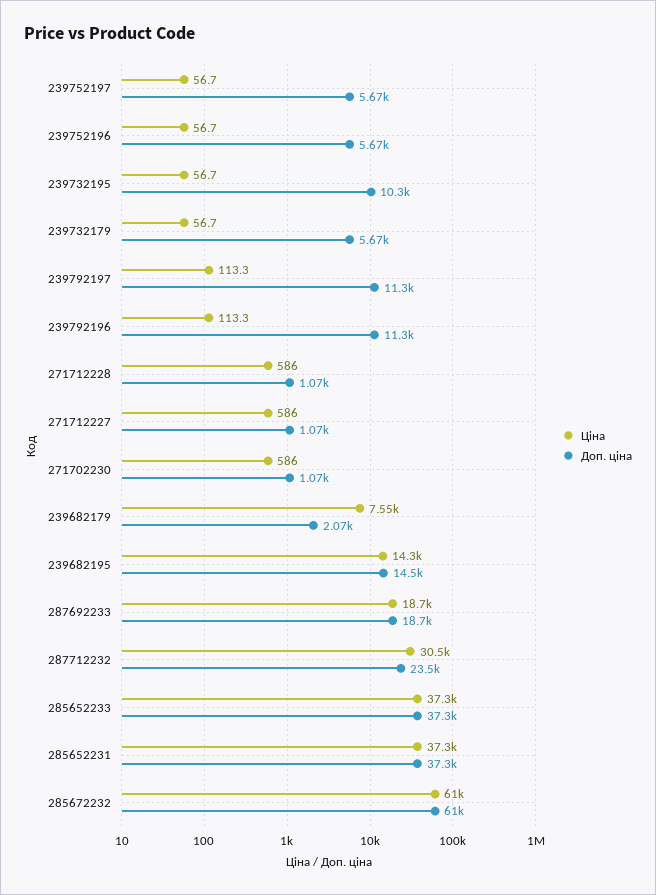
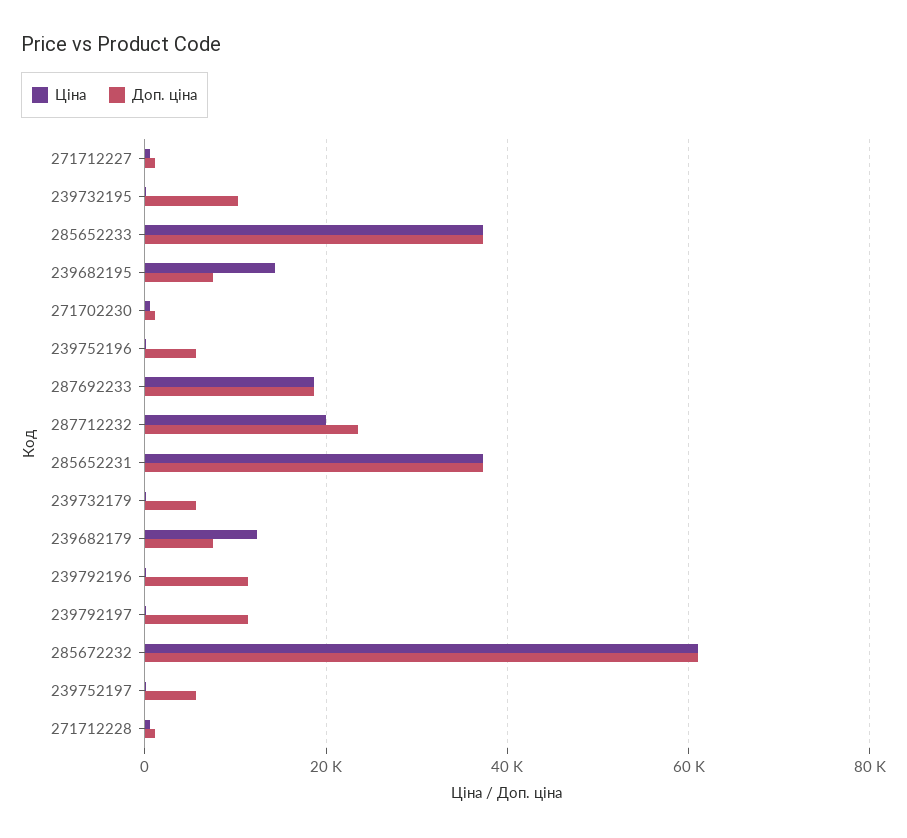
Ціна, 239682179: 7550 -> 12000
Доп. ціна, 239682179: 2070 -> 8000
Доп. ціна, 239682195: 14500 -> 8000
Ціна, 287712232: 30500 -> 20000

